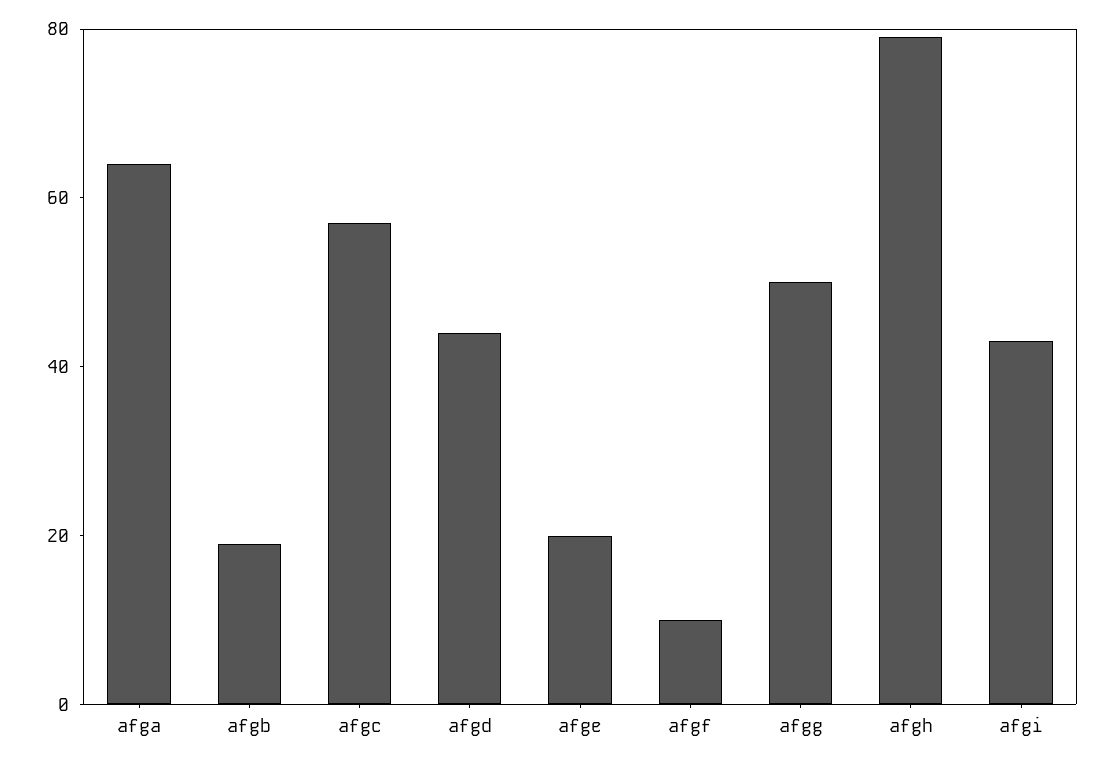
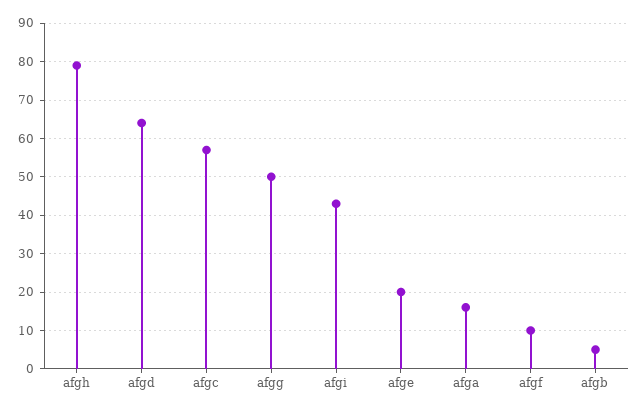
afga: 65 -> 15
afgb: 20 -> 5
afgd: 45 -> 65

